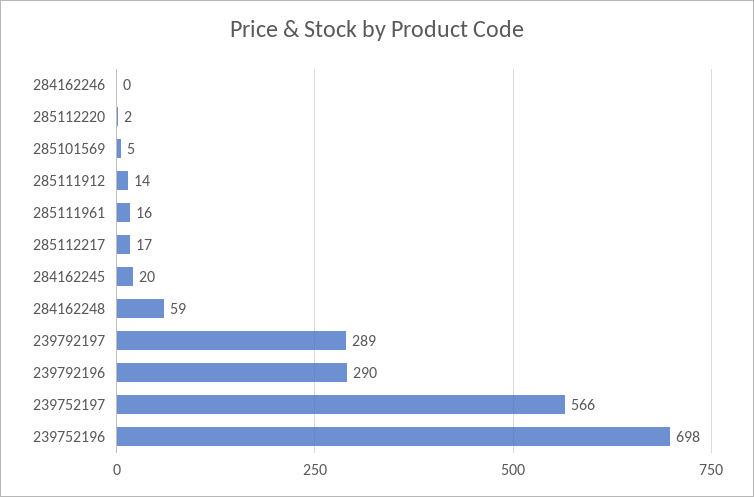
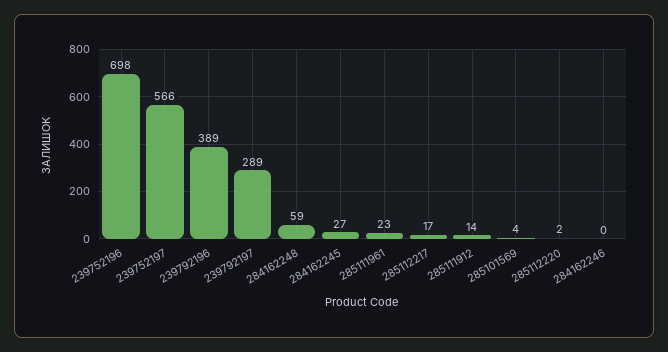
285101569: 5 -> 4
285111961: 16 -> 23
284162245: 20 -> 27
239792196: 290 -> 389

